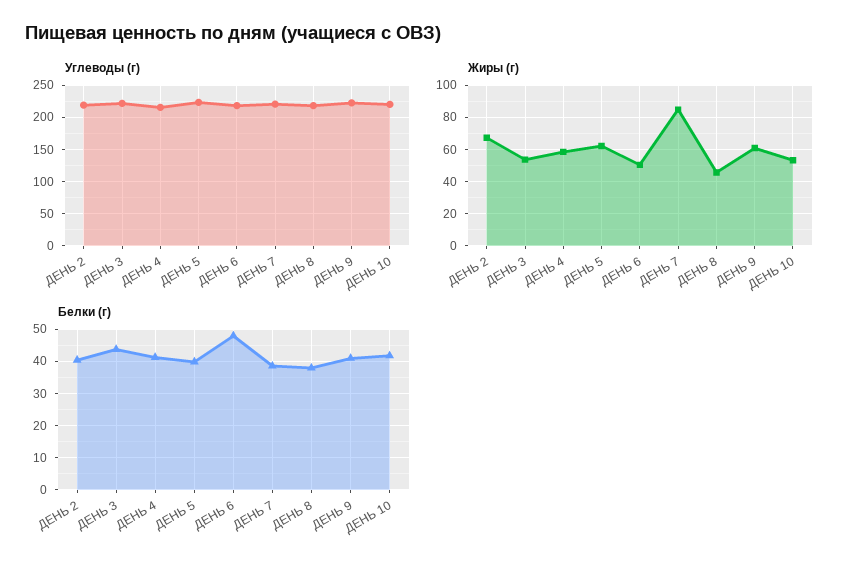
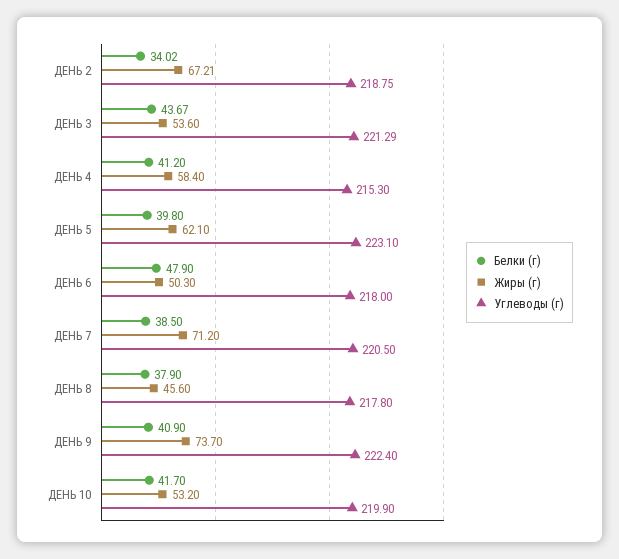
Жиры (г), ДЕНЬ 7: 85 -> 71.2
Жиры (г), ДЕНЬ 9: 60 -> 73.7
Белки (г), ДЕНЬ 2: 40 -> 34.02

